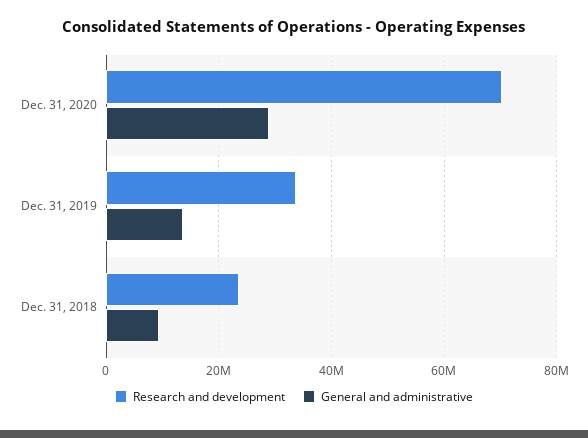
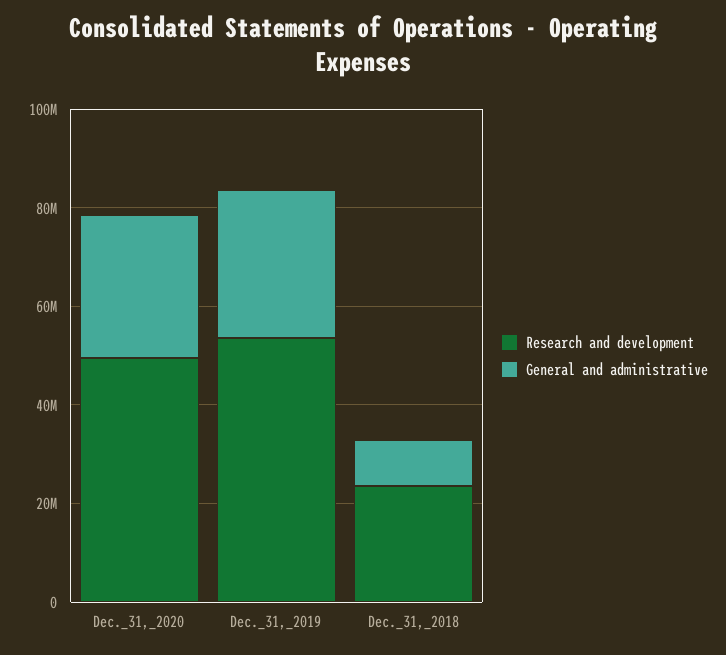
Research and development, Dec. 31, 2020: 70000000 -> 50000000
Research and development, Dec. 31, 2019: 34000000 -> 55000000
General and administrative, Dec. 31, 2019: 14000000 -> 30000000

